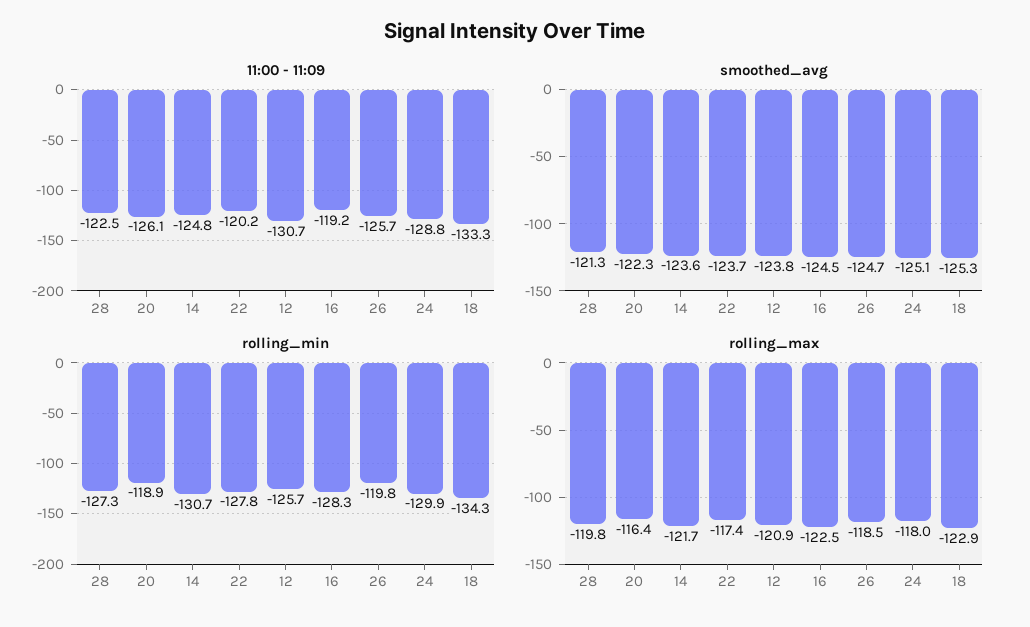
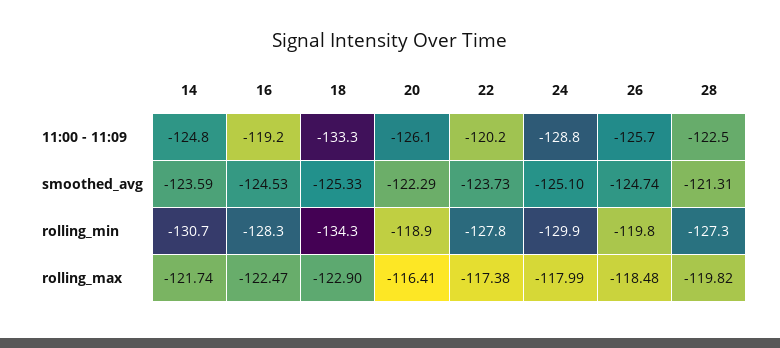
11:00 - 11:09, 12: -130.7 -> none
smoothed_avg, 12: -123.8 -> none
rolling_min, 12: -125.7 -> none
rolling_max, 12: -120.9 -> none

